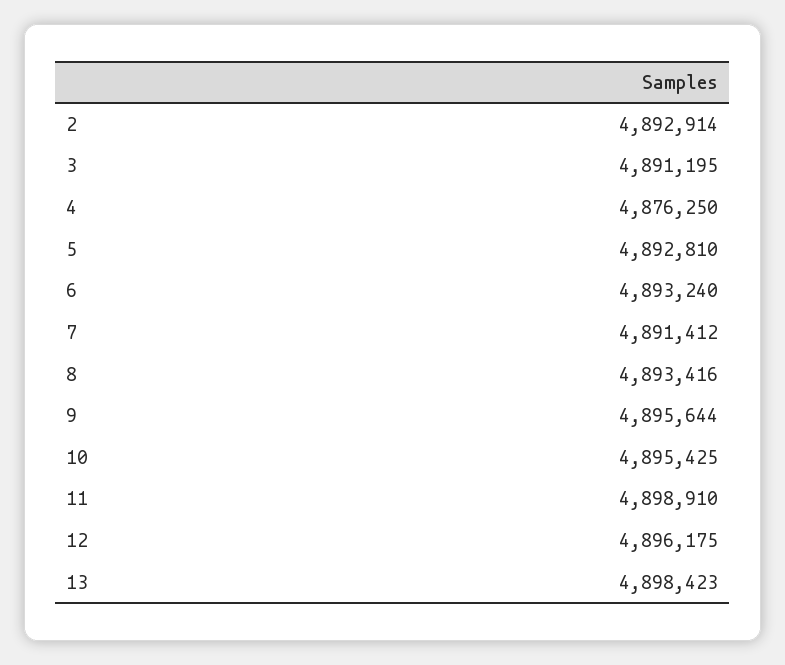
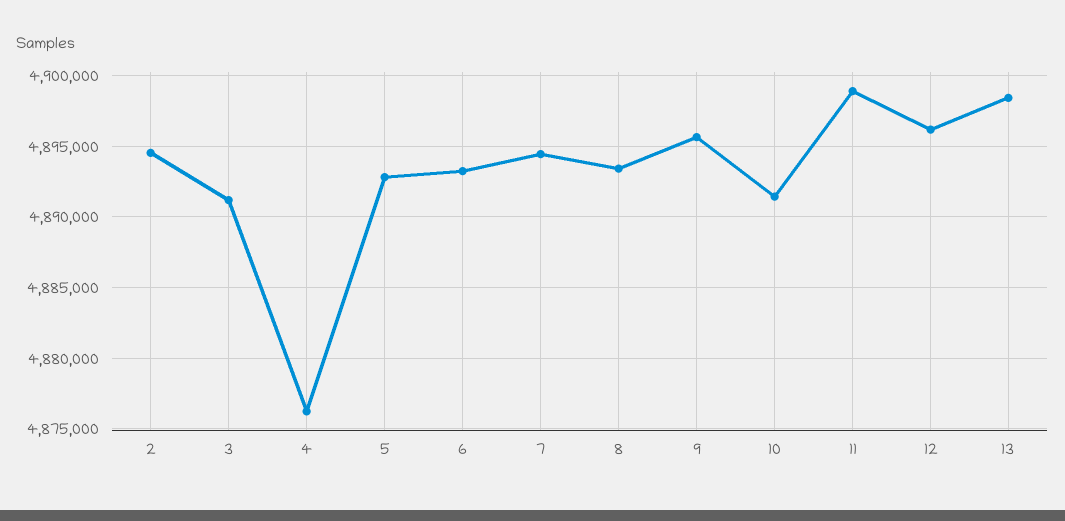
2: 4892914 -> 4894500
7: 4891412 -> 4894500
10: 4895425 -> 4891500

